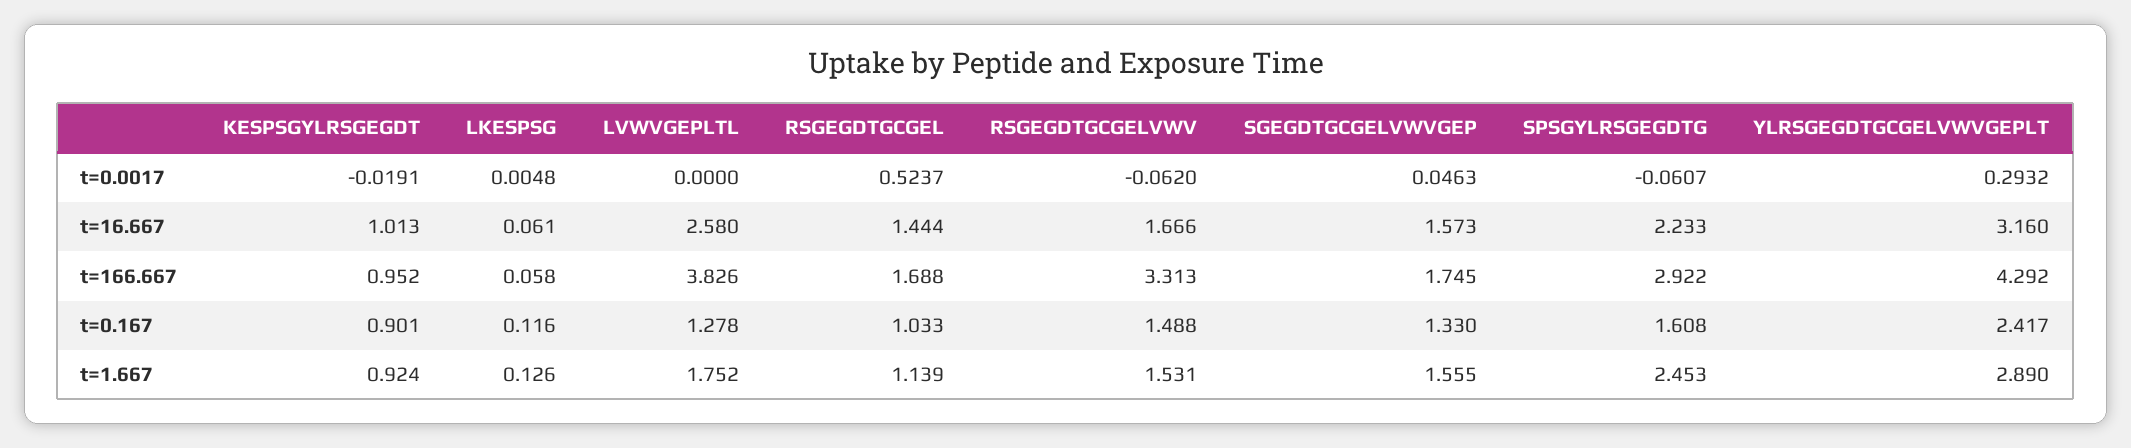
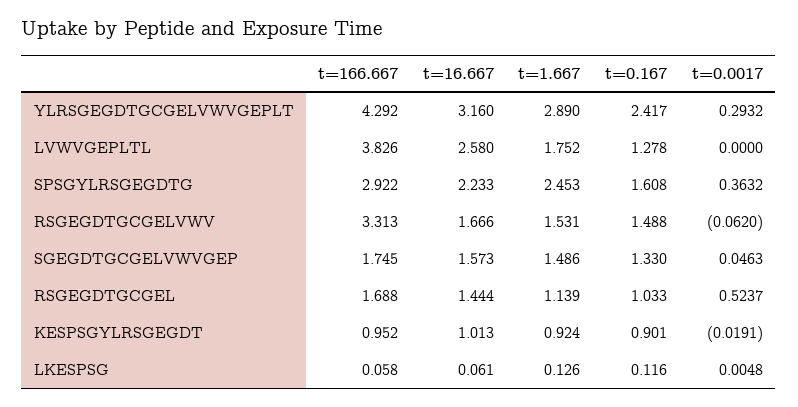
SPSGYLRSGEGDTG, t=0.0017: -0.0607 -> 0.3632
SGEGDTGCGELVWVGEP, t=1.667: 1.555 -> 1.486

